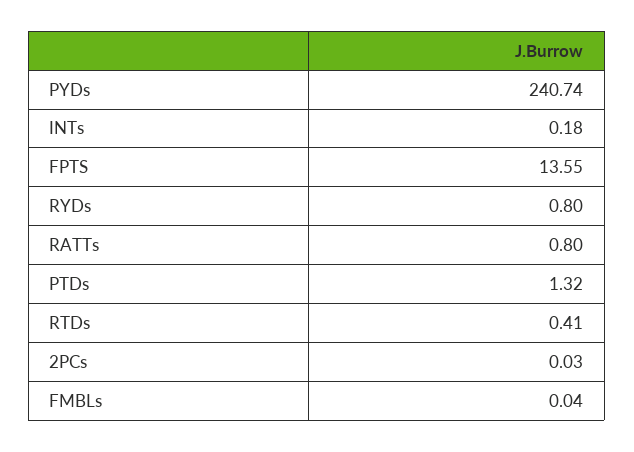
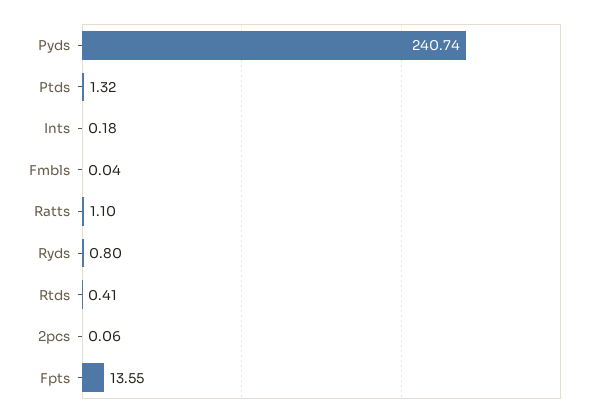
RATTs: 0.8 -> 1.1
2PCs: 0.03 -> 0.06

